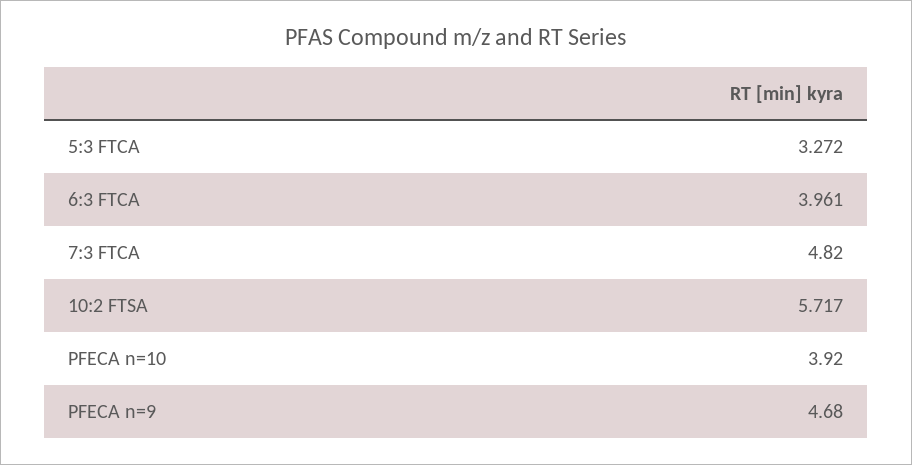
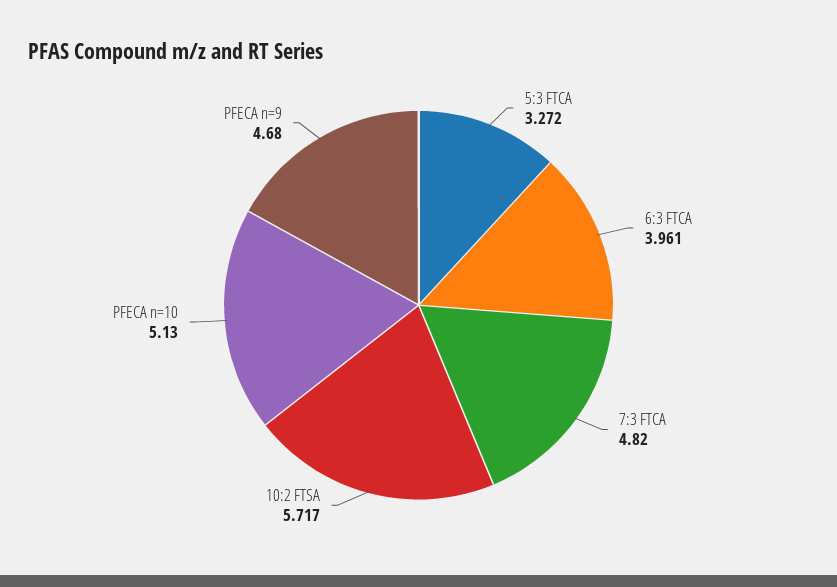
PFECA n=10: 3.92 -> 5.13

